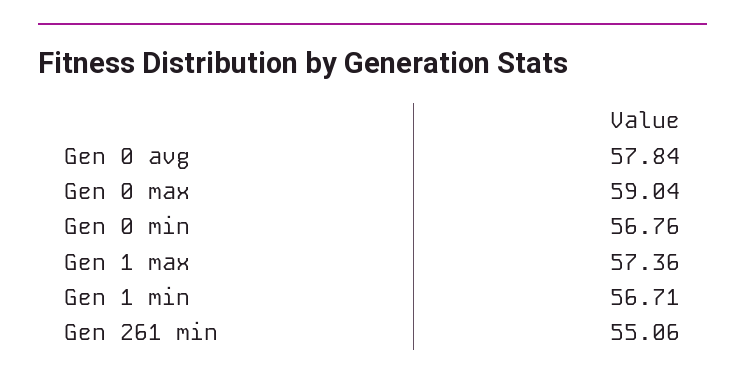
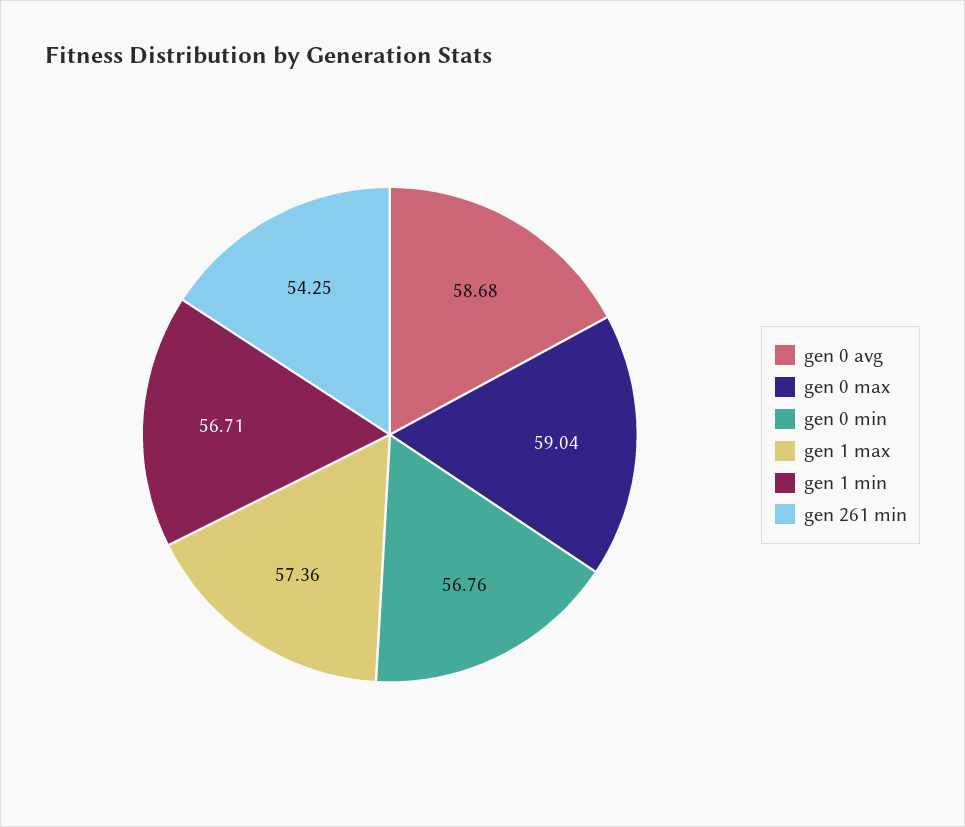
Gen 0 avg: 57.84 -> 58.68
Gen 261 min: 55.06 -> 54.25

